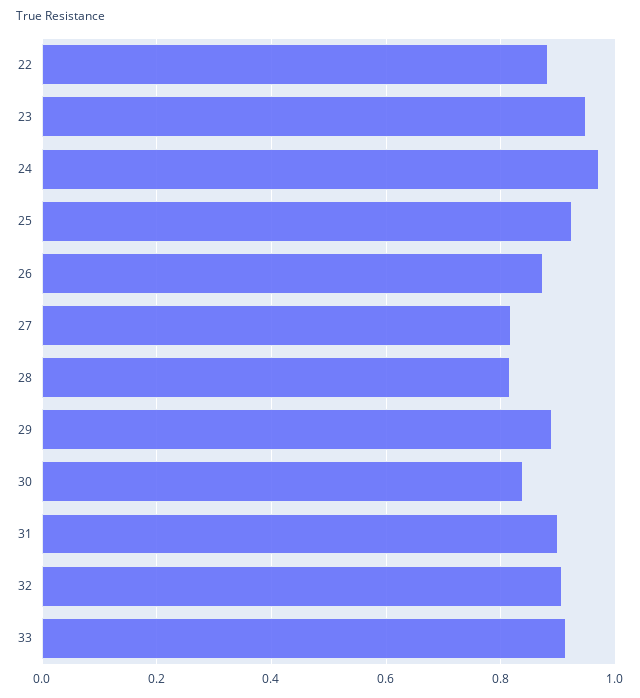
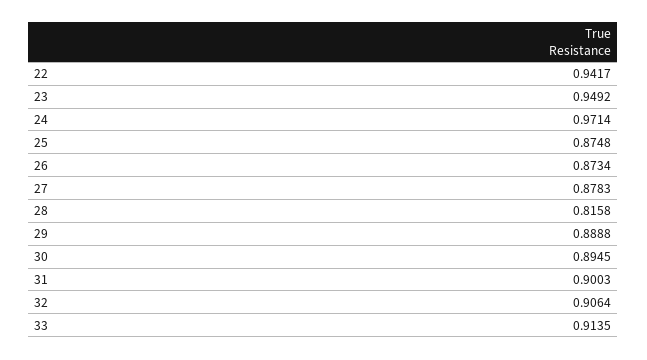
22: 0.88 -> 0.9417
25: 0.92 -> 0.8748
27: 0.82 -> 0.8783
30: 0.84 -> 0.8945

